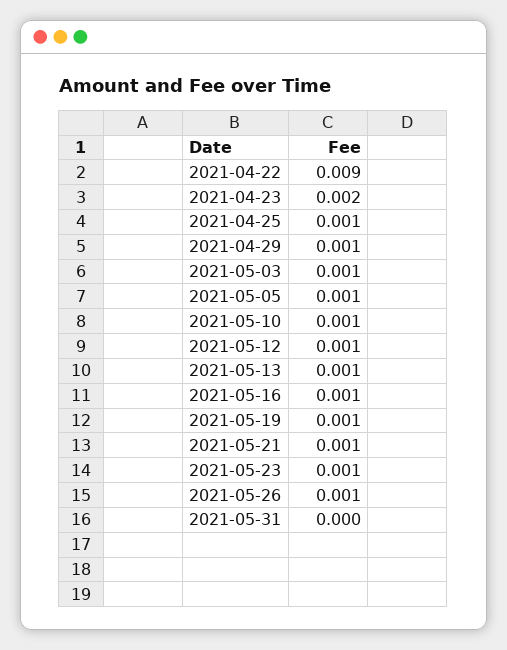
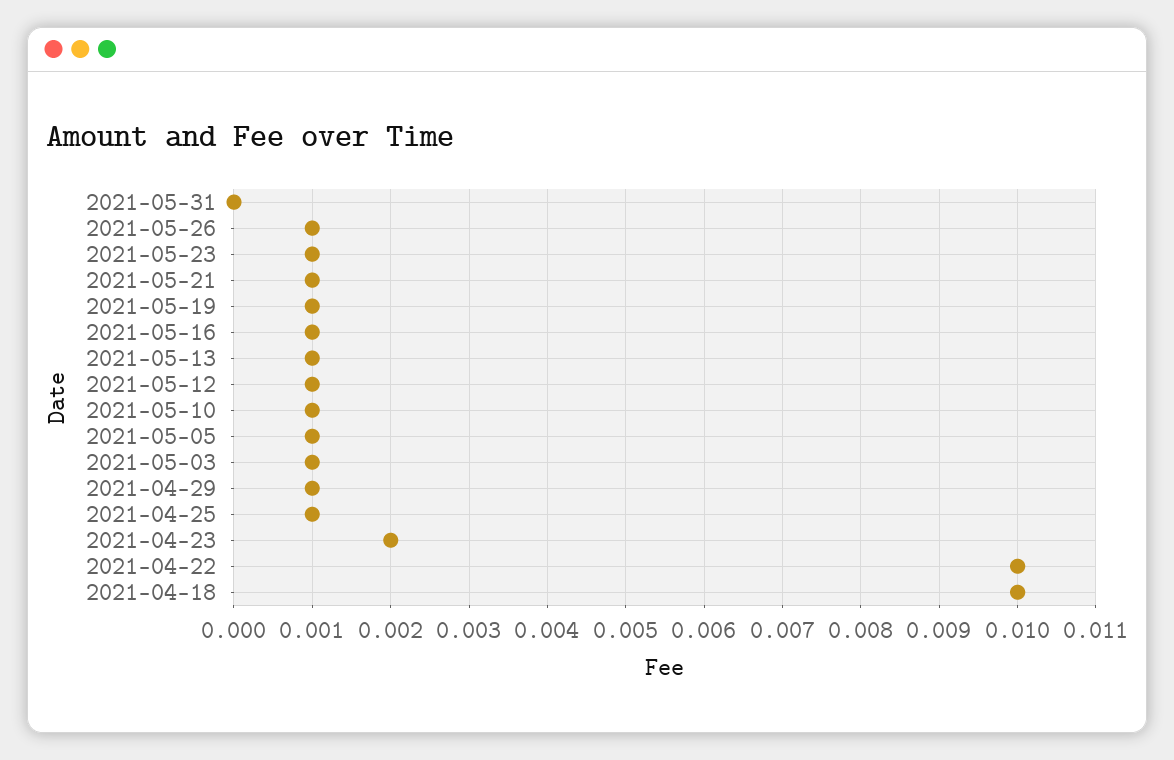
2021-04-22: 0.009 -> 0.01
2021-04-18: none -> 0.01

